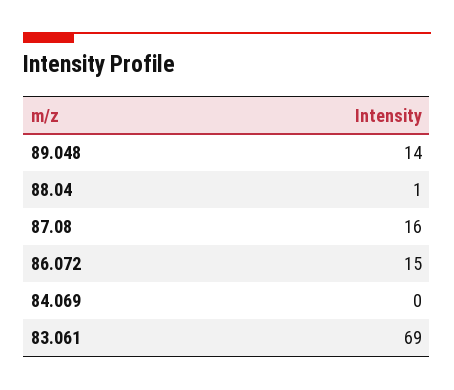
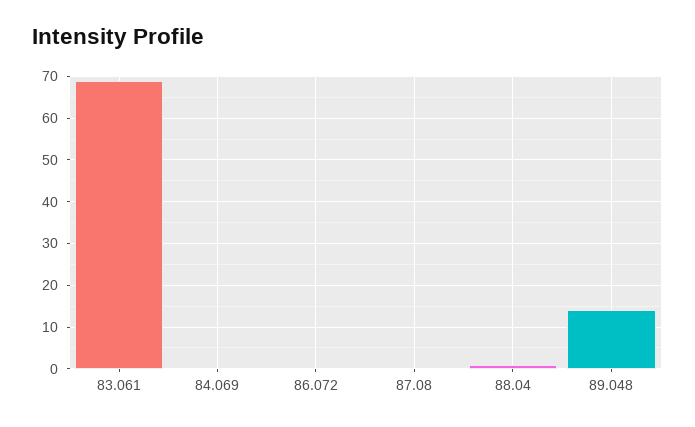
87.08: 16 -> 0
86.072: 15 -> 0

